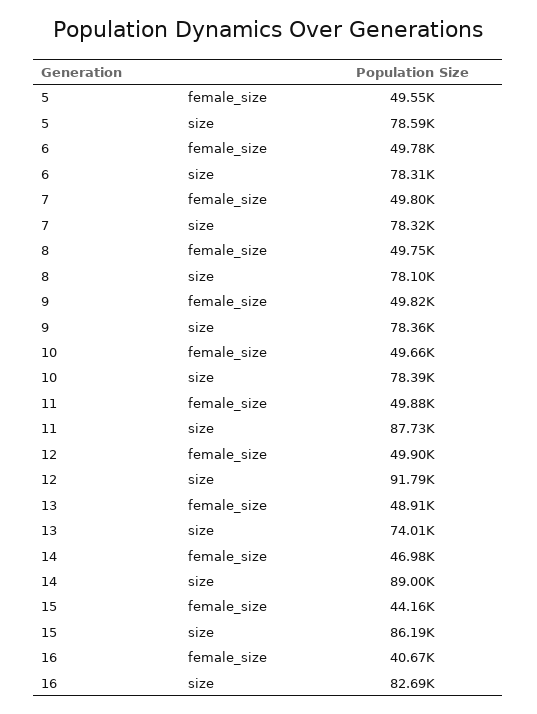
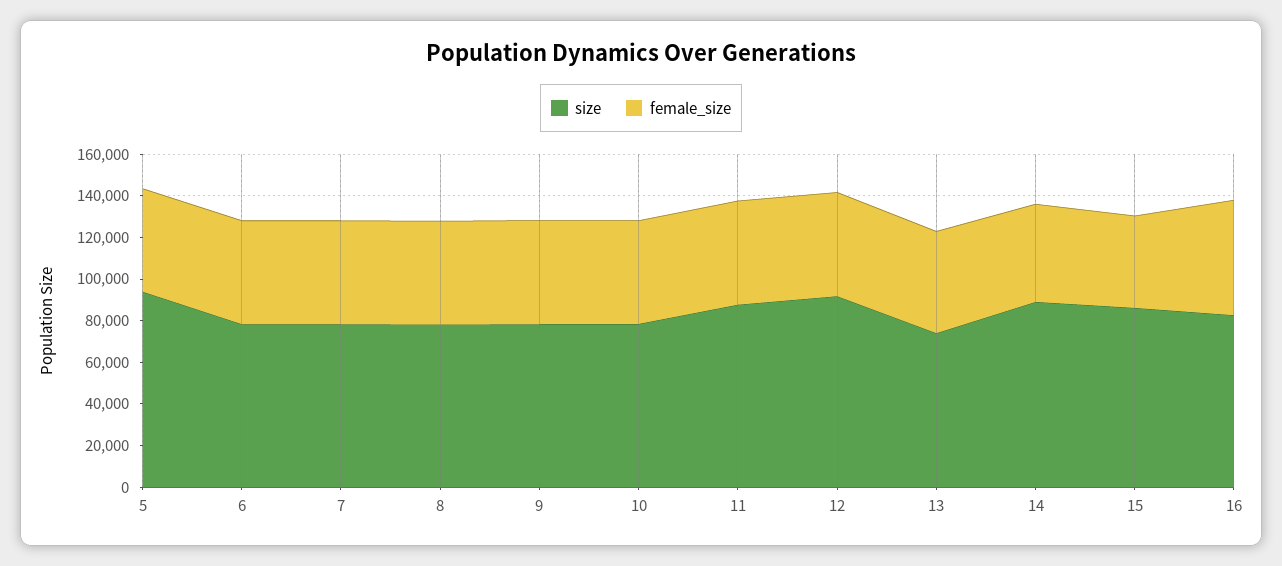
size, 5: 78590 -> 95000
female_size, 16: 40670 -> 55000

